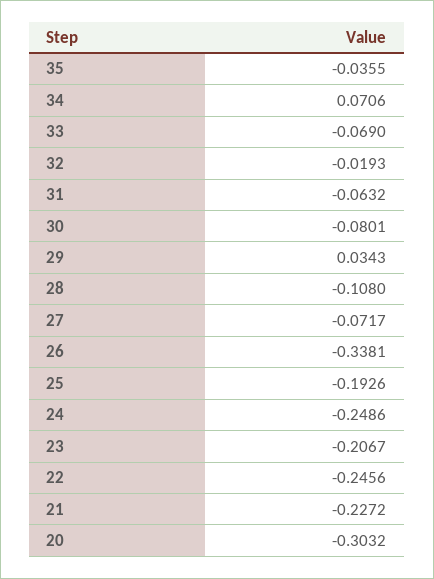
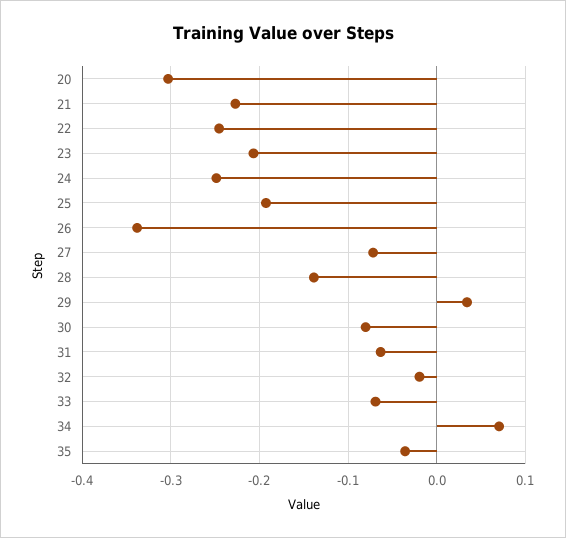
28: -0.108 -> -0.14

